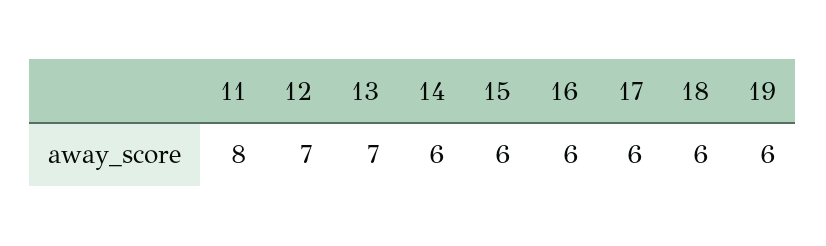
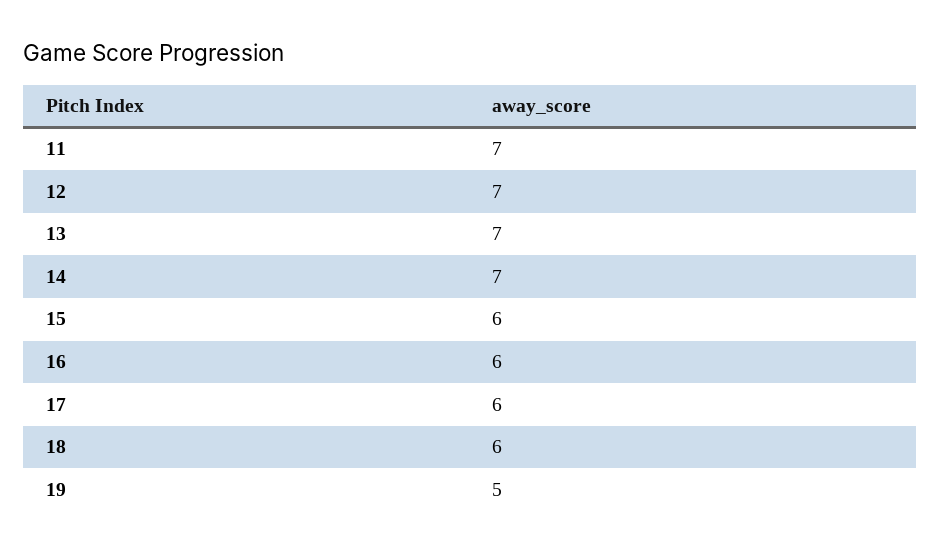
11: 8 -> 7
14: 6 -> 7
19: 6 -> 5

